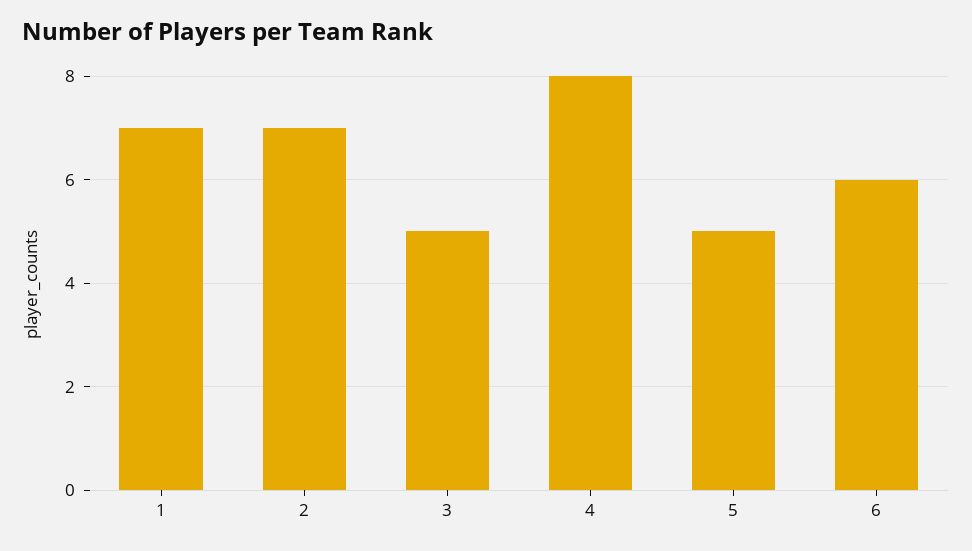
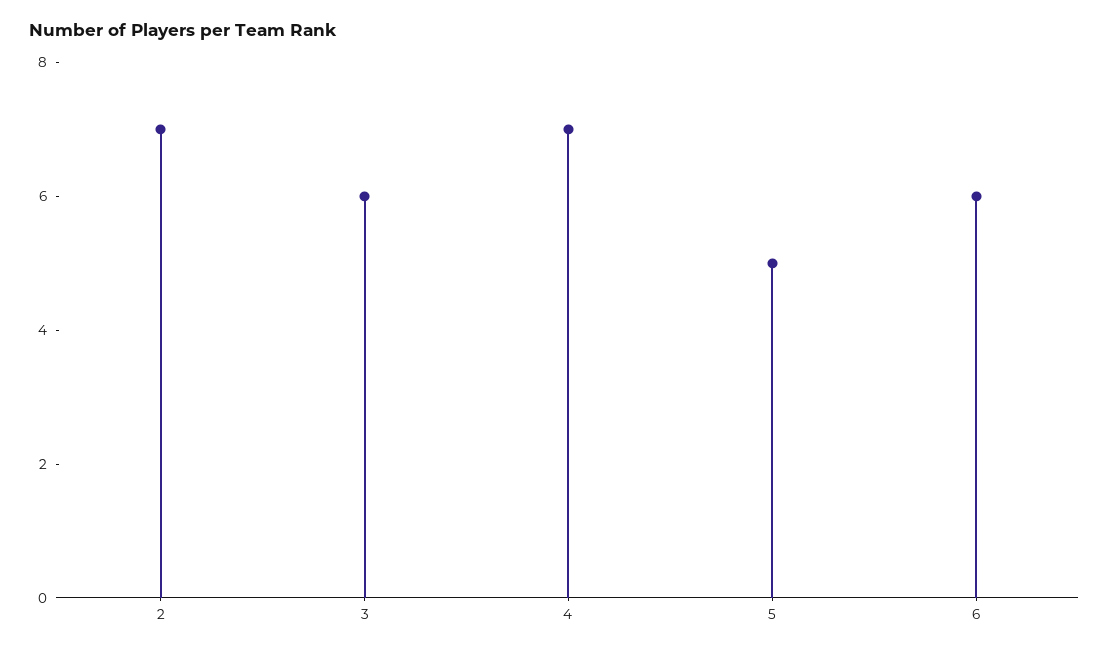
1: 7 -> none
3: 5 -> 6
4: 8 -> 7

